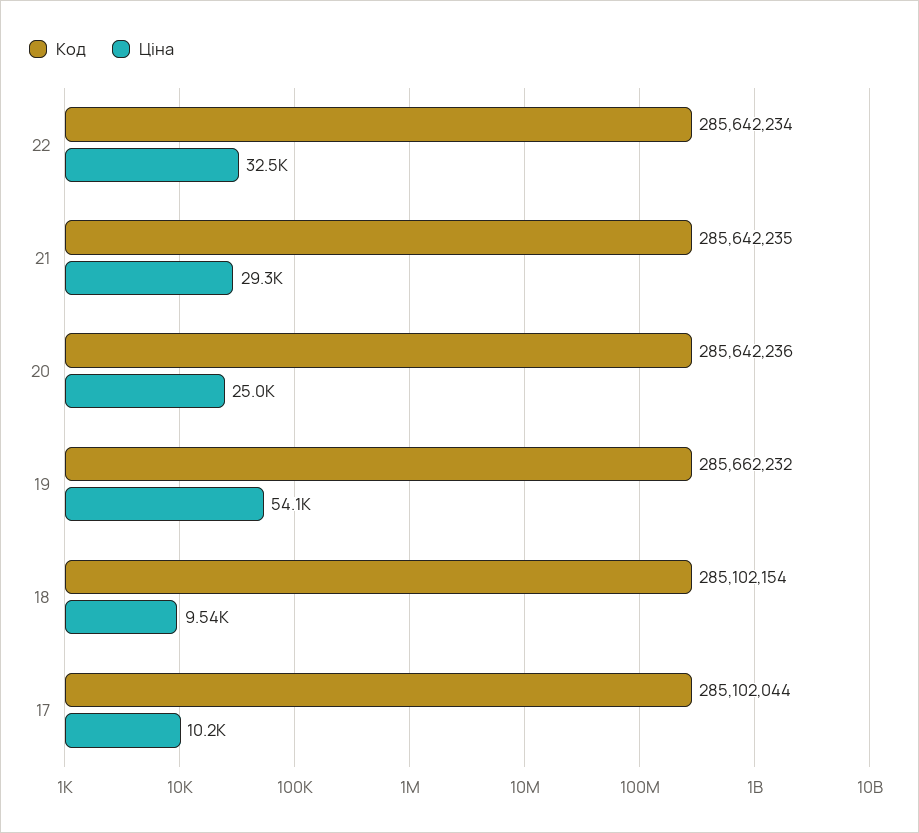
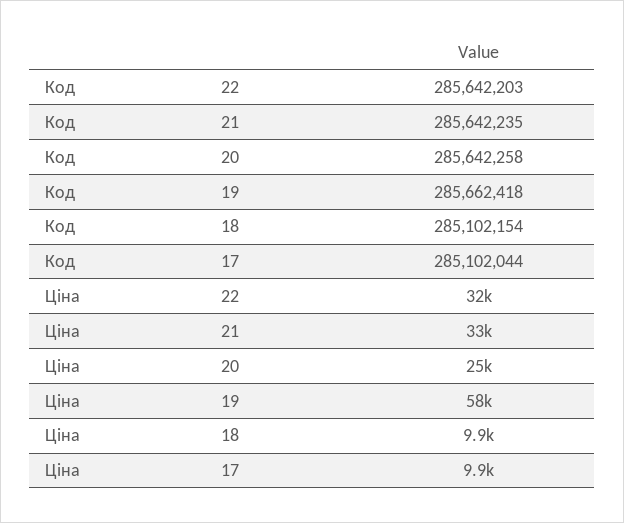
Код, 22: 285642234 -> 285642203
Ціна, 21: 29300 -> 33000
Код, 20: 285642236 -> 285642258
Код, 19: 285662232 -> 285662418
Ціна, 19: 54100 -> 58000
Ціна, 18: 9540 -> 9900
Ціна, 17: 10200 -> 9900

